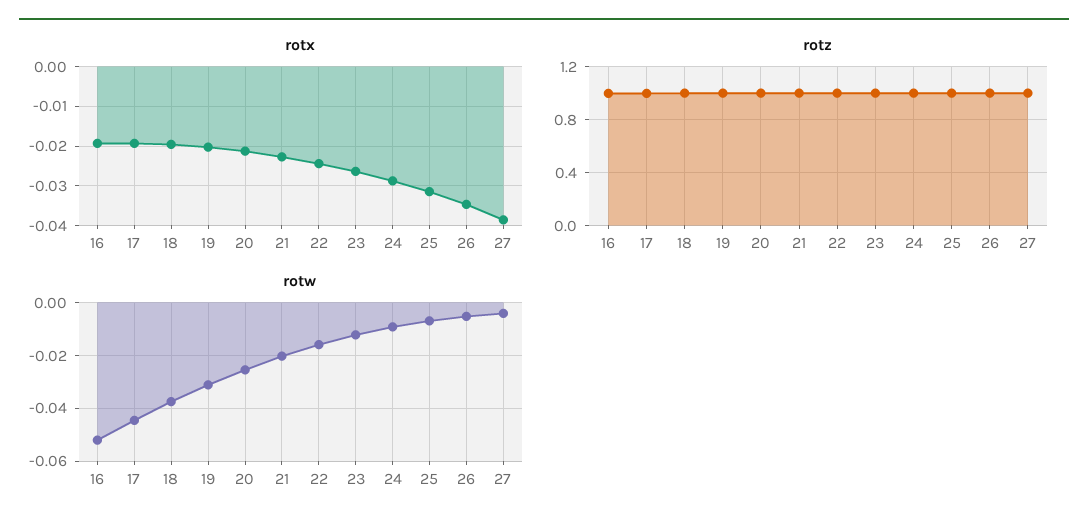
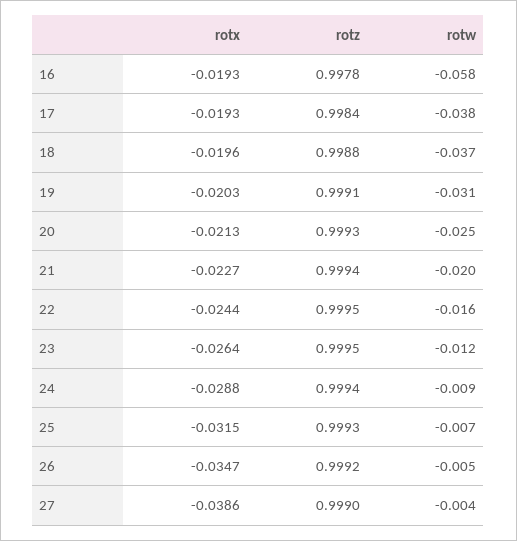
rotw, 16: -0.0525 -> -0.058
rotw, 17: -0.045 -> -0.038

